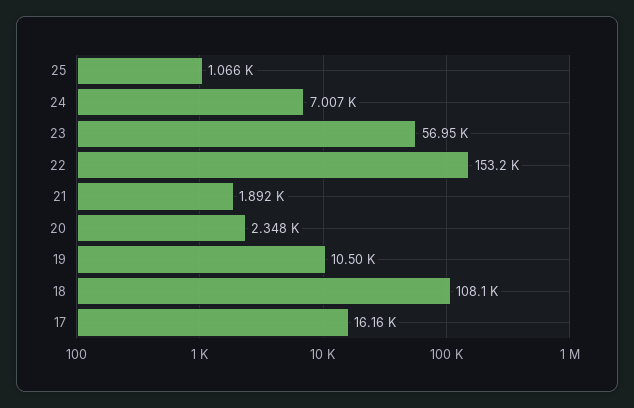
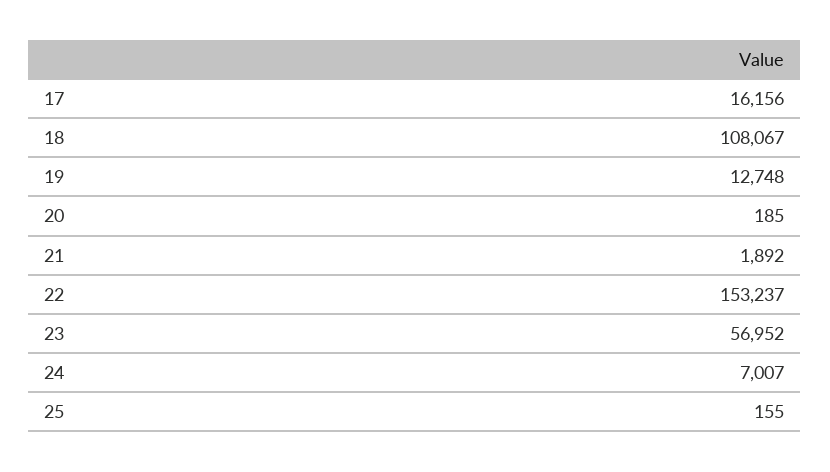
25: 1066 -> 155
20: 2348 -> 185
19: 10500 -> 12748

